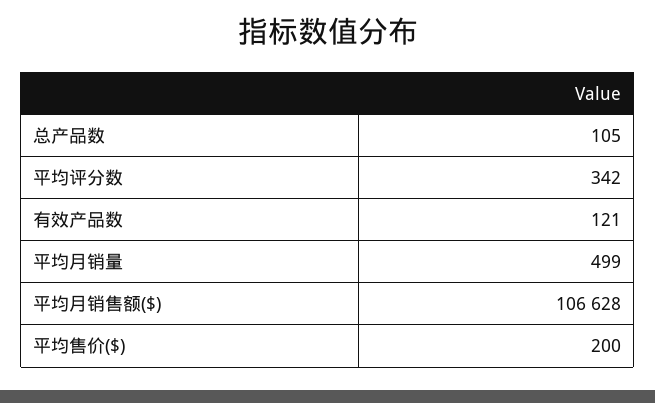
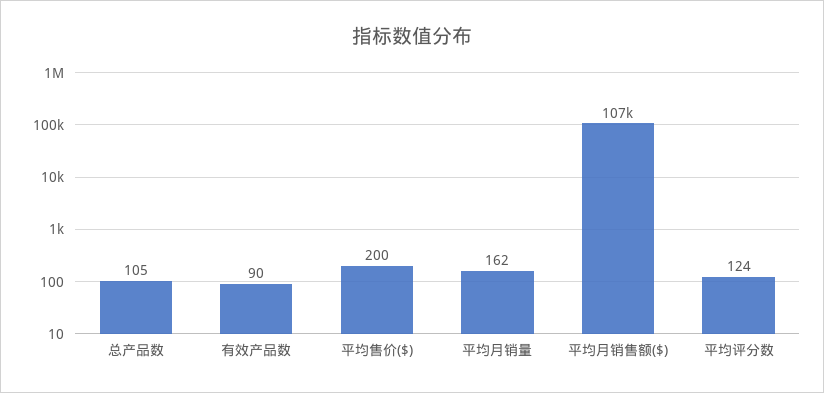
平均评分数: 342 -> 124
有效产品数: 121 -> 90
平均月销量: 499 -> 162

